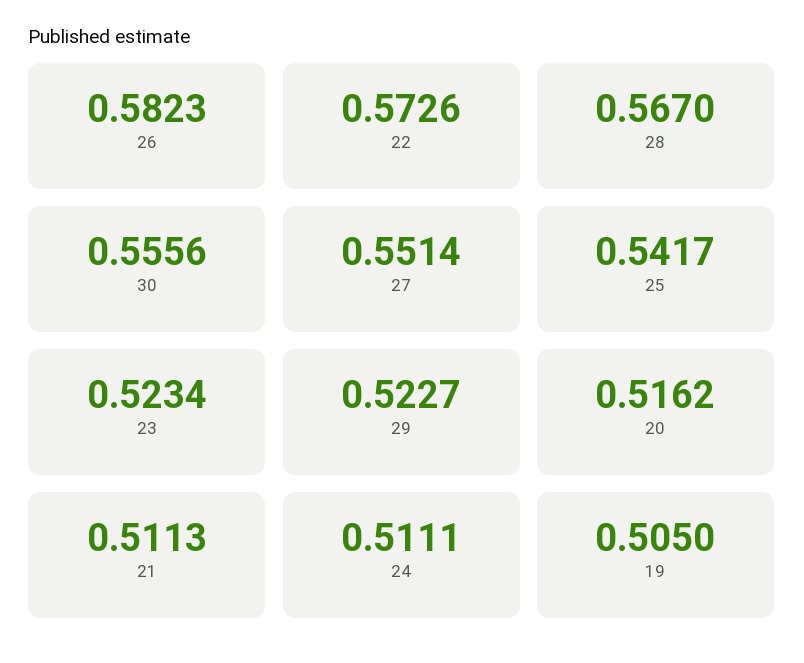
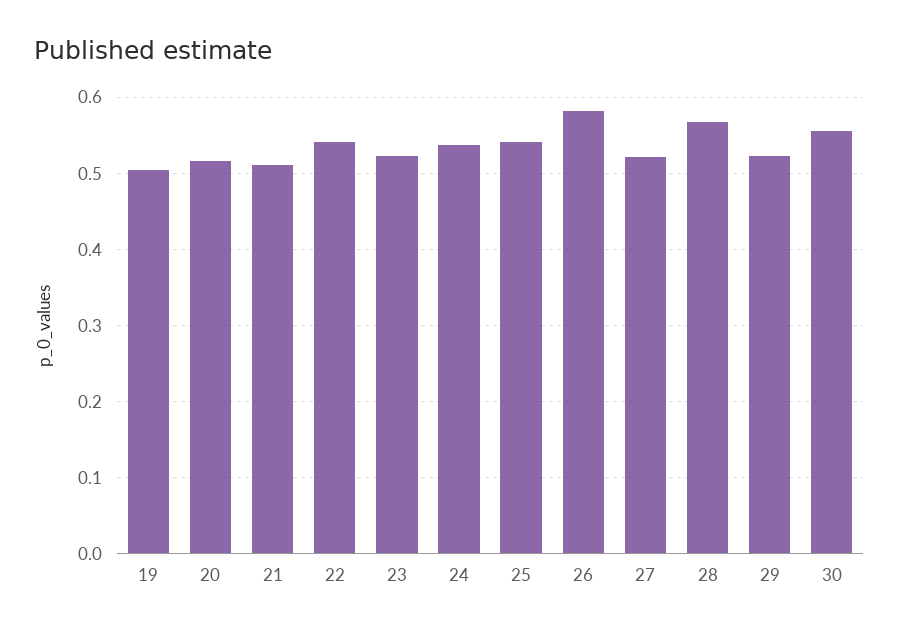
22: 0.5726 -> 0.54
27: 0.5514 -> 0.52
24: 0.5111 -> 0.54

